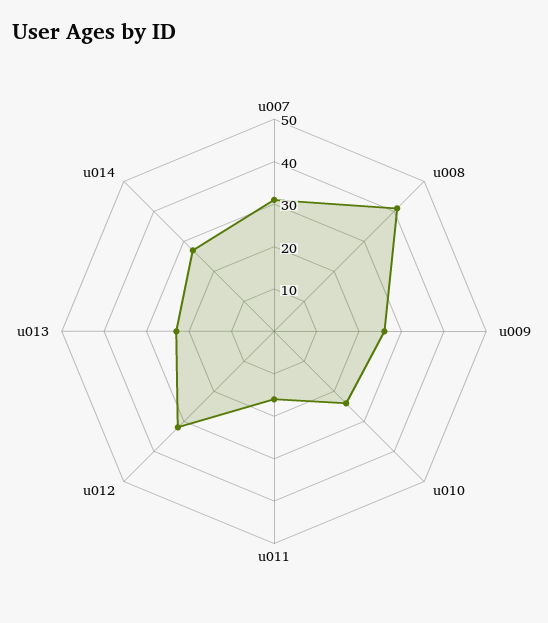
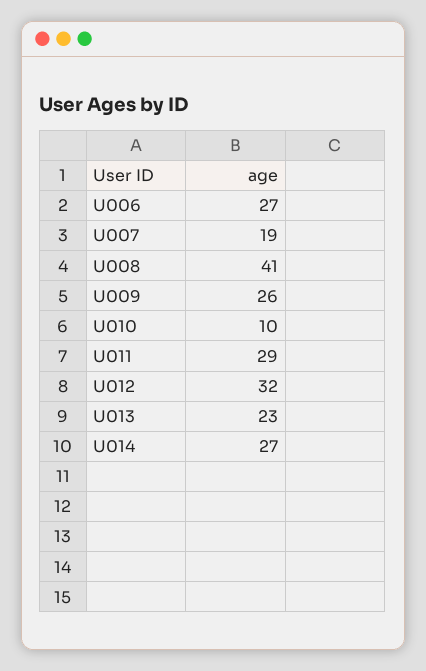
u007: 30 -> 19
u010: 25 -> 10
u011: 15 -> 29
U006: none -> 27

